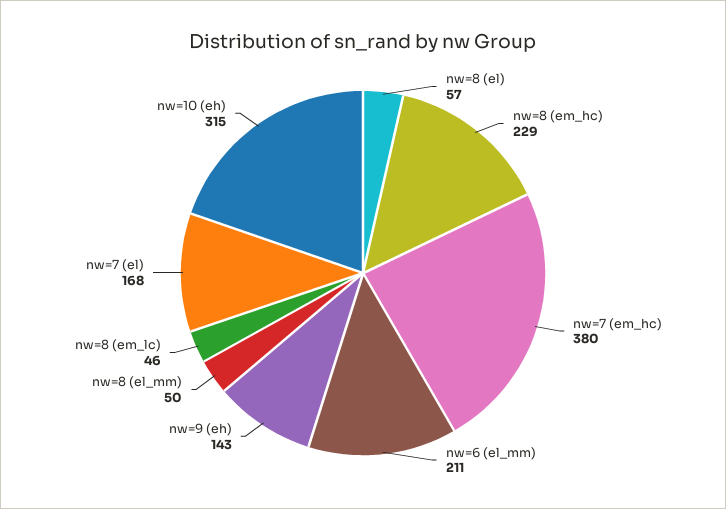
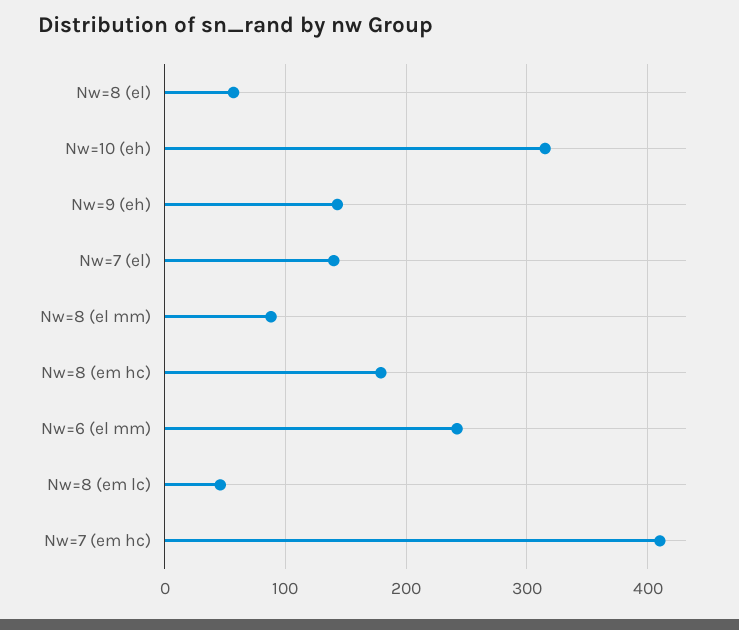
nw=8 (em_hc): 229 -> 180
nw=7 (em_hc): 380 -> 410
nw=6 (el_mm): 211 -> 240
nw=8 (el_mm): 50 -> 90
nw=7 (el): 168 -> 140

